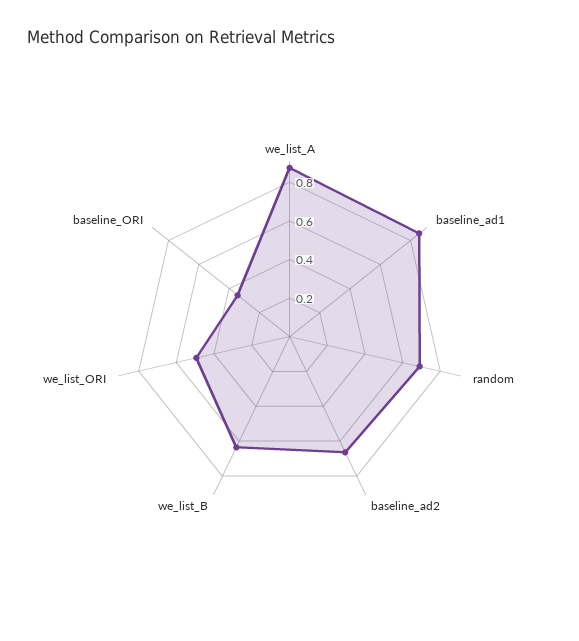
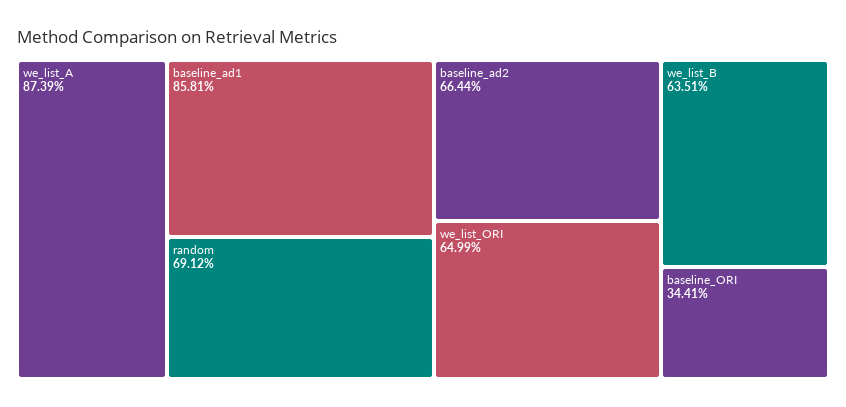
we_list_ORI: 0.5 -> 0.6499

